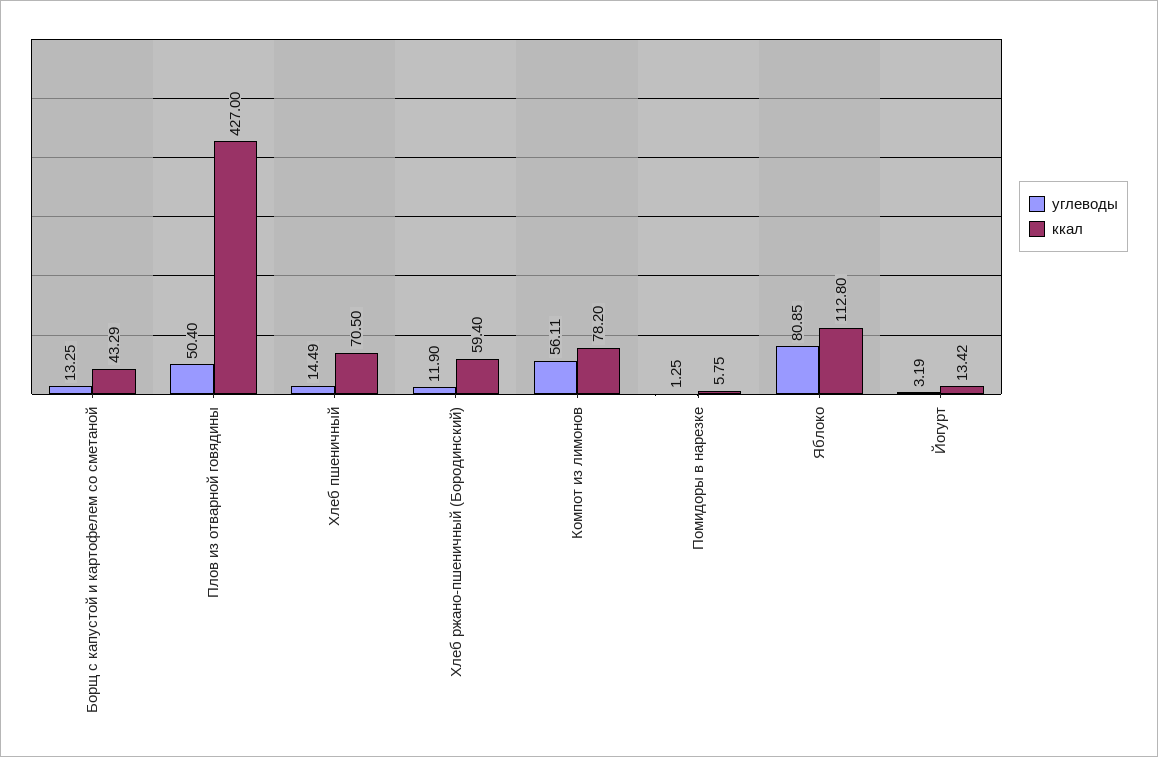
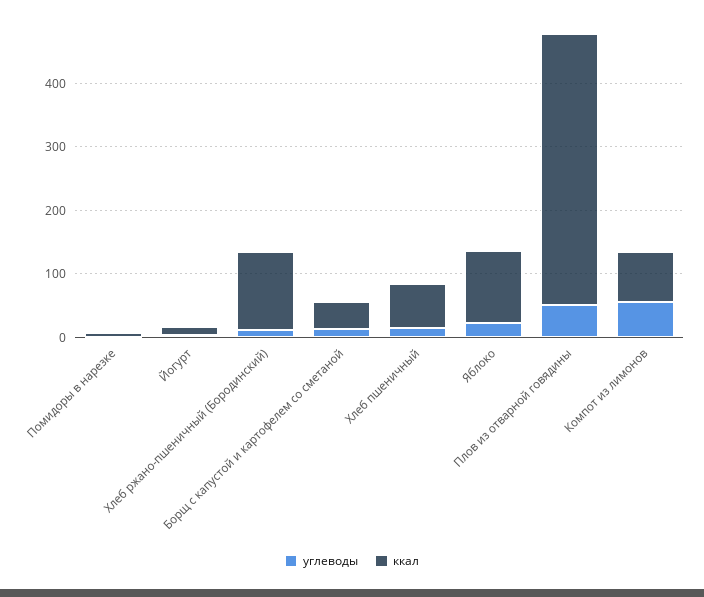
ккал, Хлеб ржано-пшеничный (Бородинский): 59.4 -> 120
углеводы, Яблоко: 80.85 -> 20

